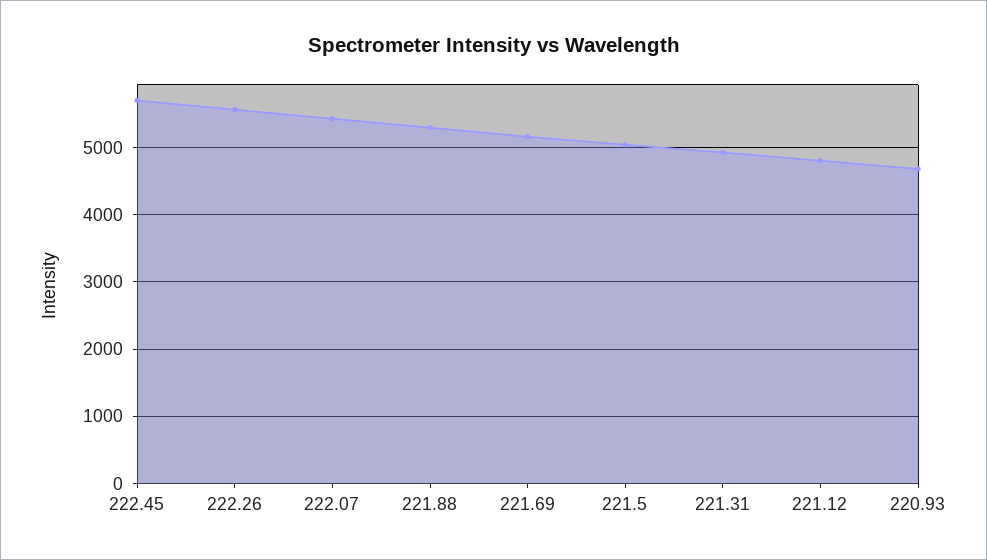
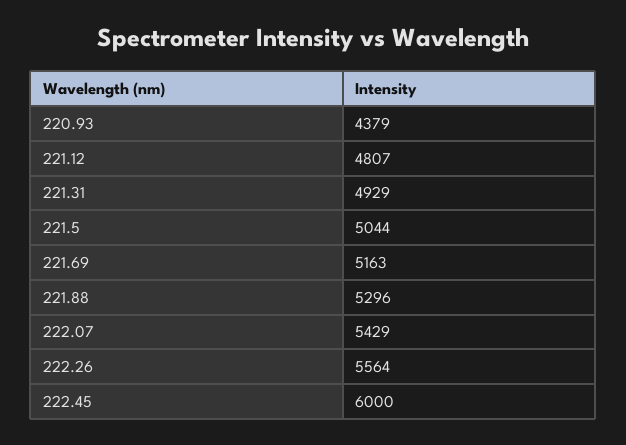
222.45: 5700 -> 6000
220.93: 4700 -> 4379

